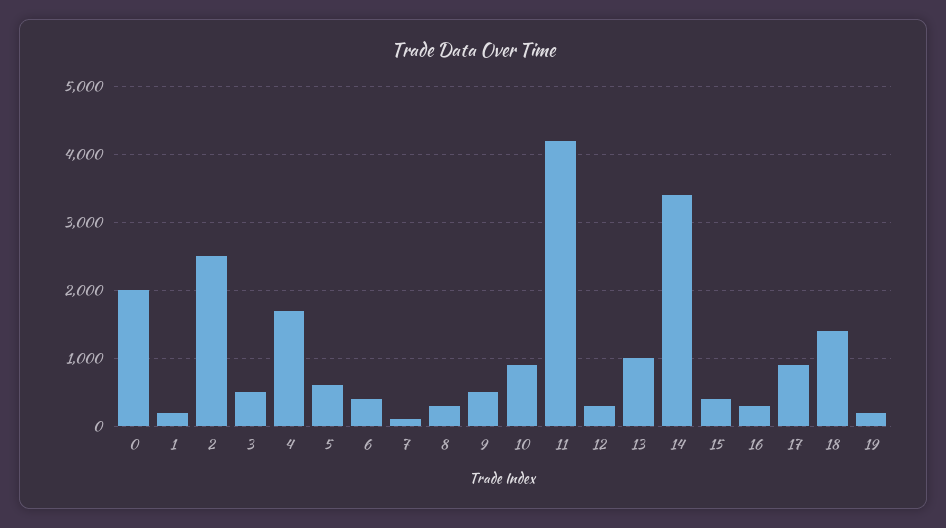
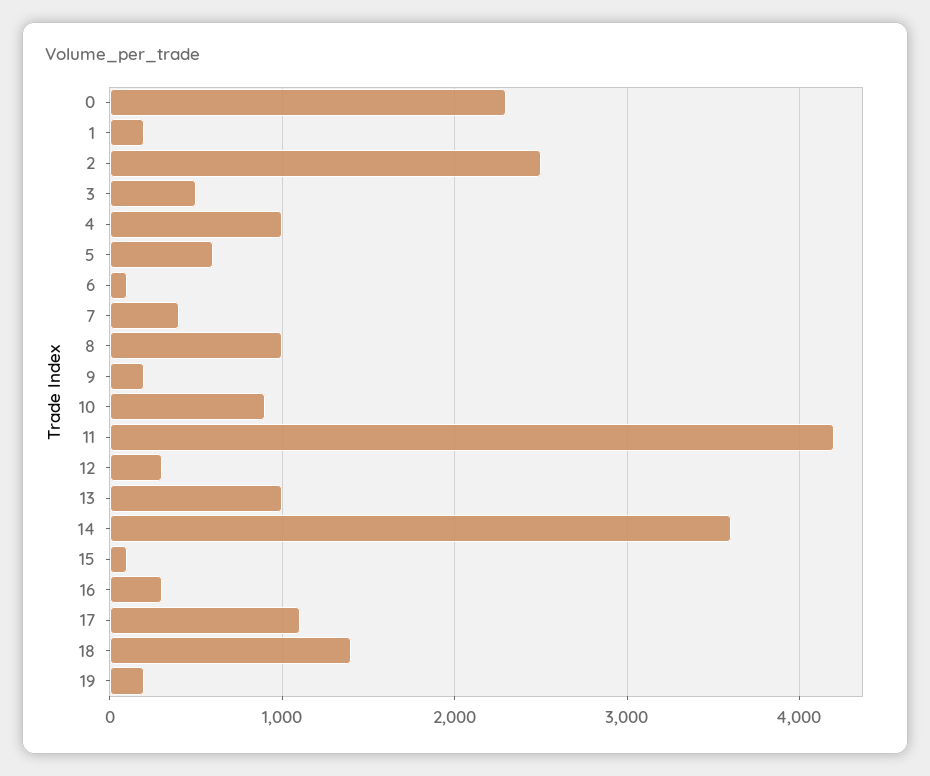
0: 2000 -> 2300
4: 1700 -> 1000
6: 400 -> 100
7: 100 -> 400
8: 300 -> 1000
9: 500 -> 200
14: 3400 -> 3600
15: 400 -> 100
17: 900 -> 1100

